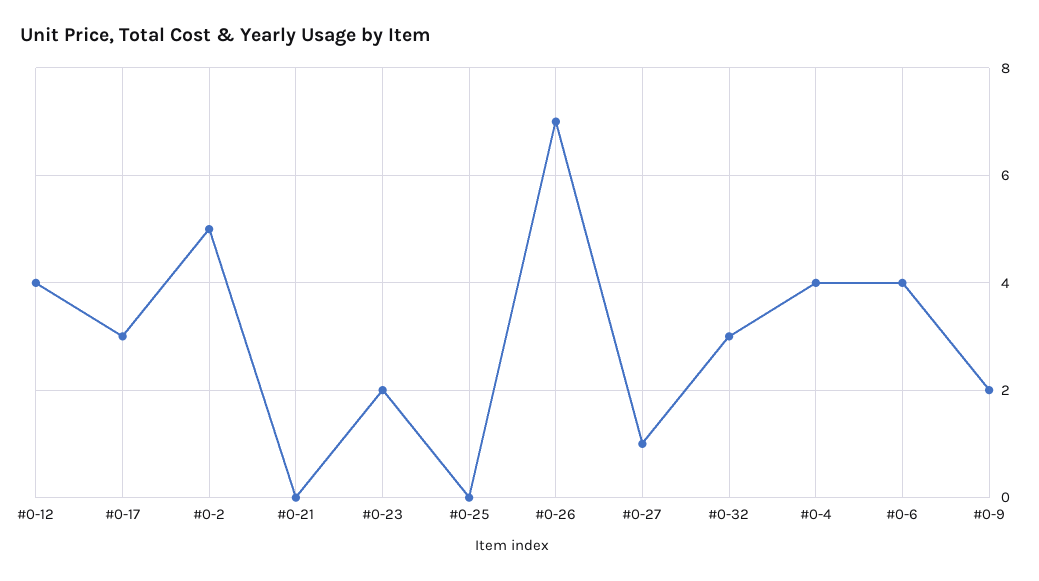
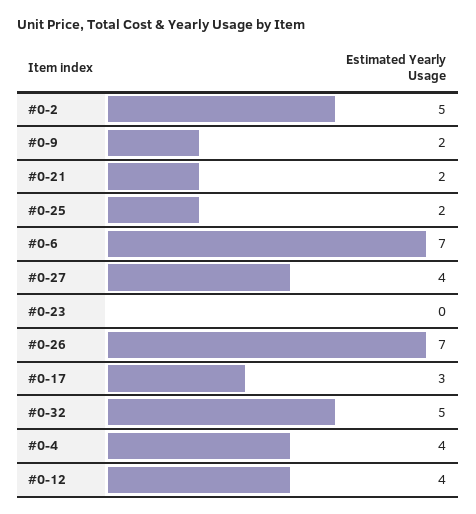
#0-21: 0 -> 2
#0-23: 2 -> 0
#0-25: 0 -> 2
#0-27: 1 -> 4
#0-32: 3 -> 5
#0-6: 4 -> 7

